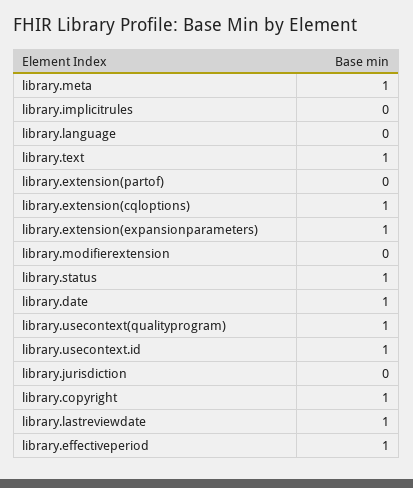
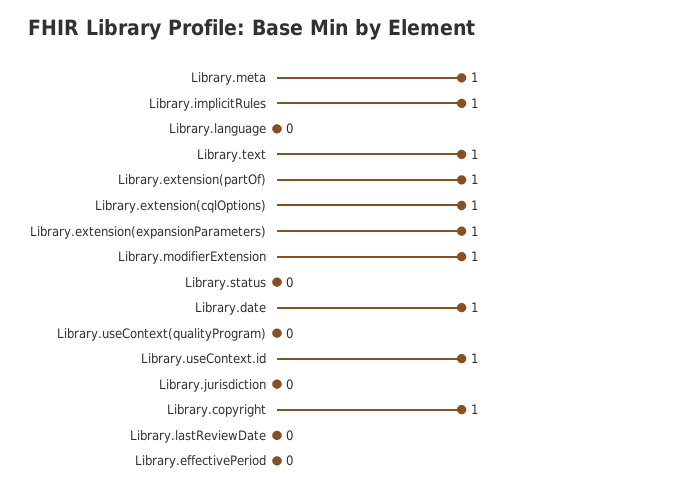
library.implicitrules: 0 -> 1
library.extension(partof): 0 -> 1
library.modifierextension: 0 -> 1
library.status: 1 -> 0
library.usecontext(qualityprogram): 1 -> 0
library.lastreviewdate: 1 -> 0
library.effectiveperiod: 1 -> 0

